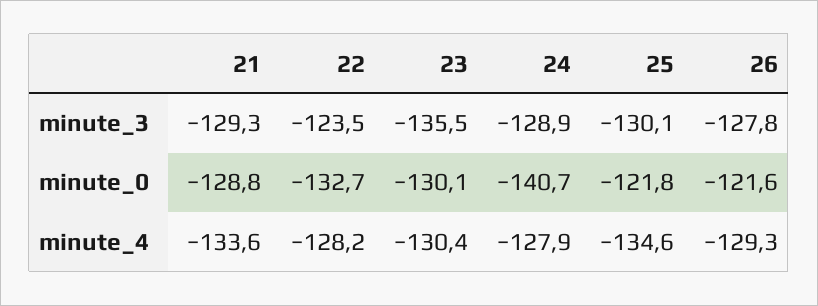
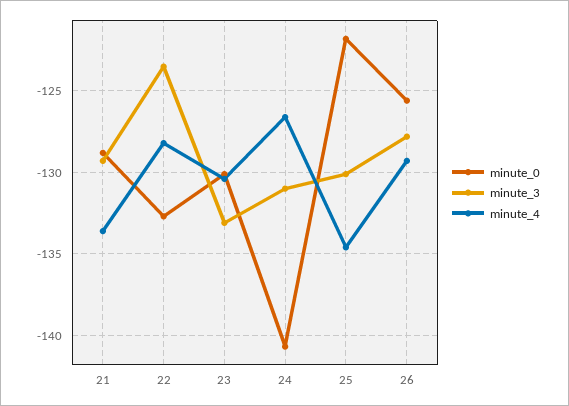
minute_3, 23: -135.5 -> -133
minute_3, 24: -128.9 -> -131
minute_0, 26: -121.6 -> -125.5
minute_4, 24: -127.9 -> -126.5

